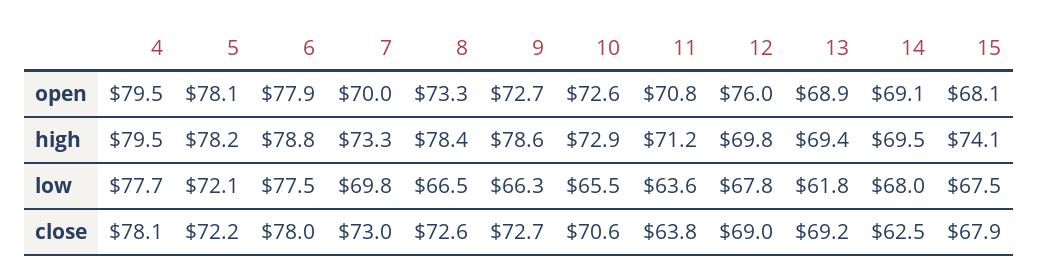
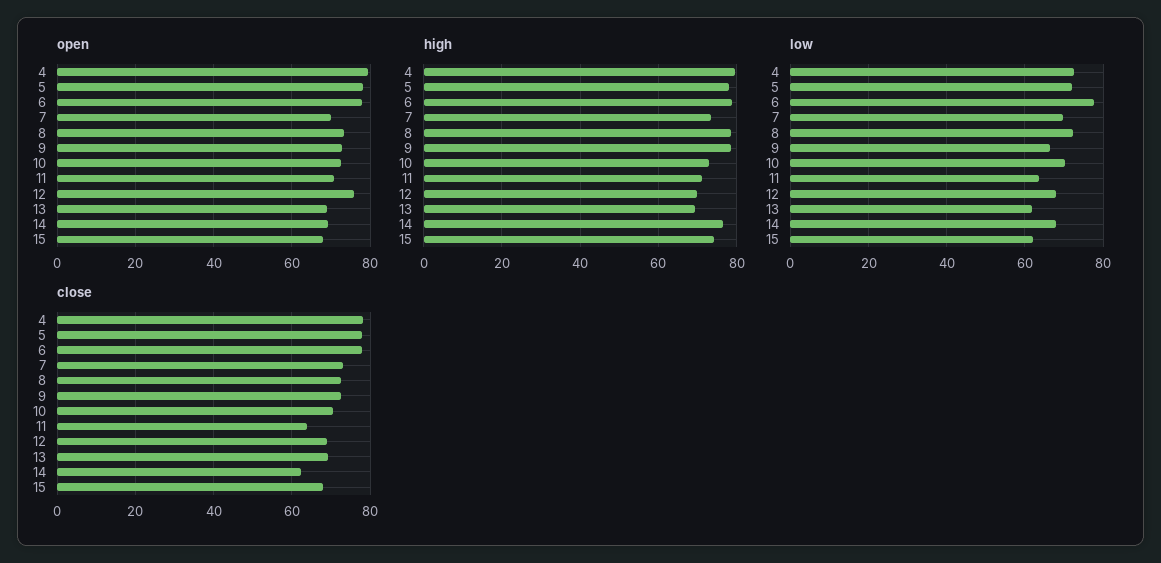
high, 14: 69.5 -> 76
low, 4: 77.7 -> 72
low, 8: 66.5 -> 72
low, 10: 65.5 -> 70
low, 15: 67.5 -> 62
close, 5: 72.2 -> 78

